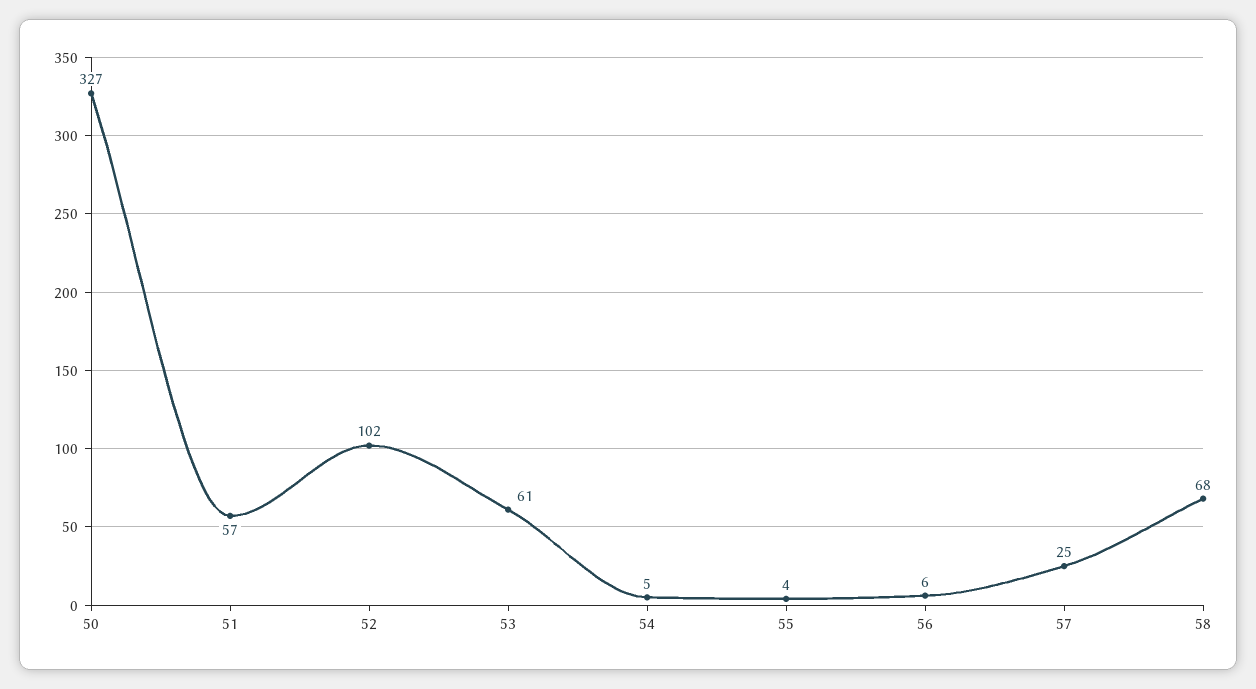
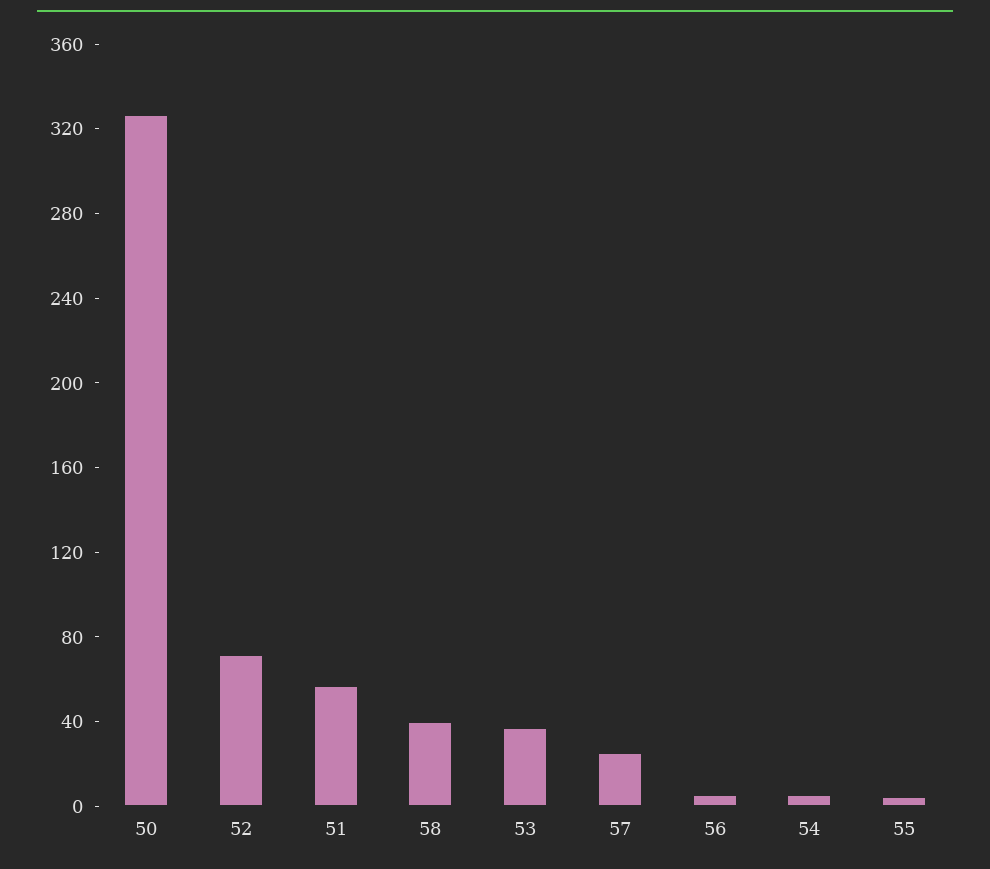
52: 102 -> 70
53: 61 -> 40
58: 68 -> 40

